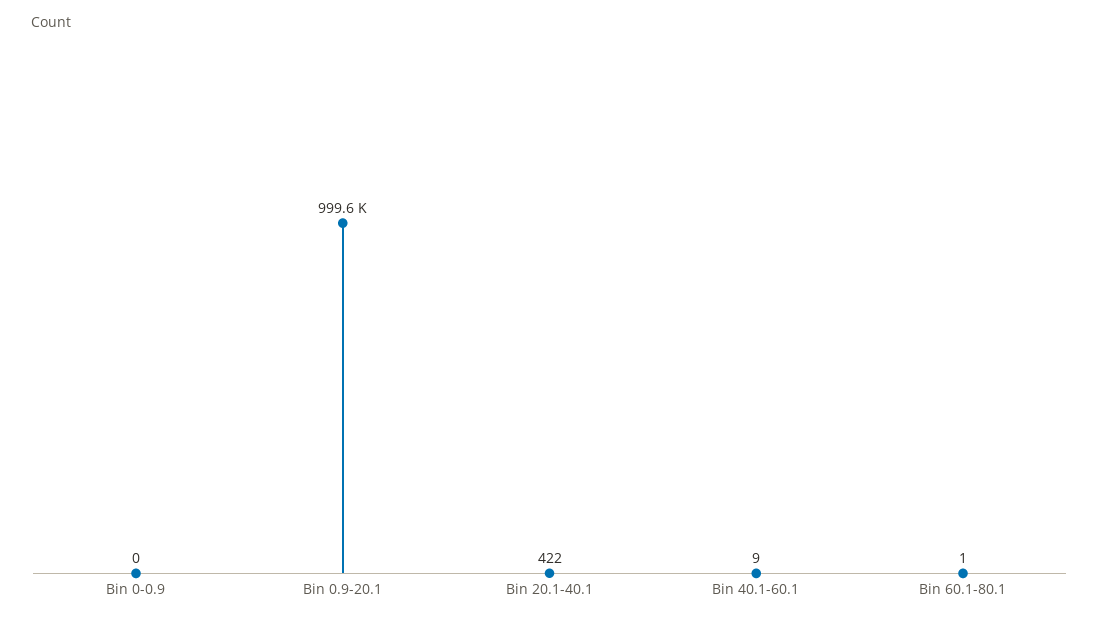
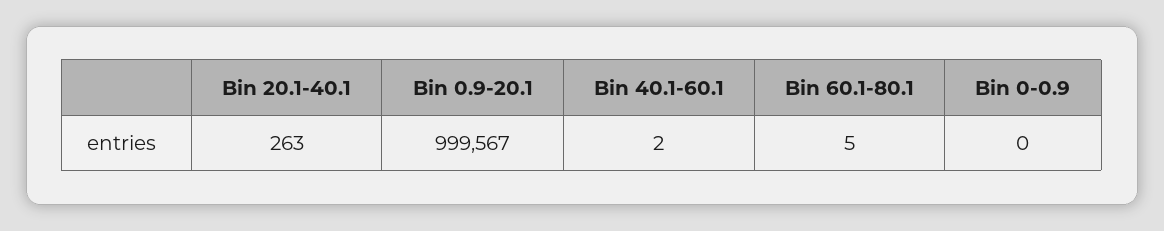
Bin 20.1-40.1: 422 -> 263
Bin 40.1-60.1: 9 -> 2
Bin 60.1-80.1: 1 -> 5

